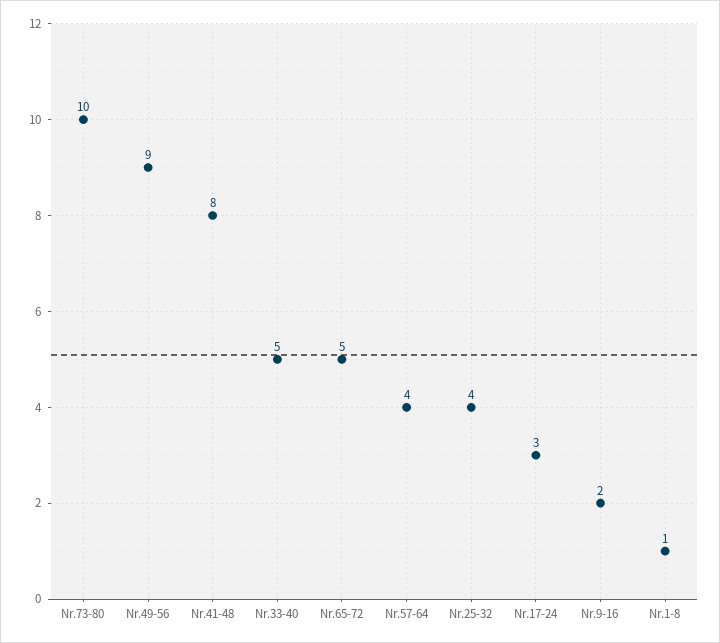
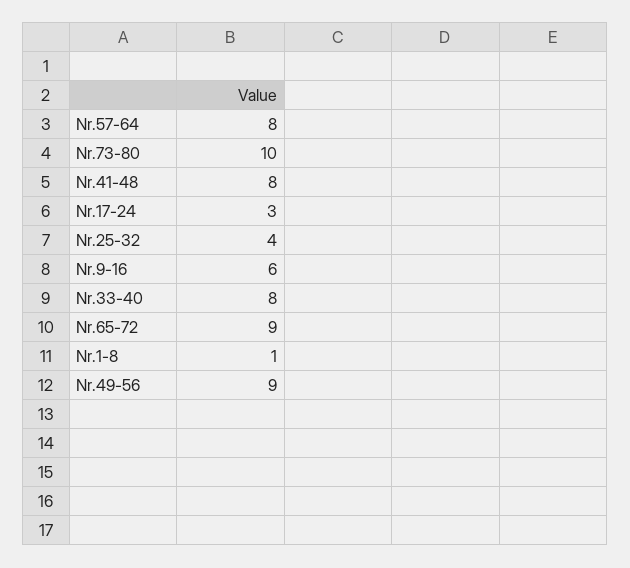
Nr.33-40: 5 -> 8
Nr.65-72: 5 -> 9
Nr.57-64: 4 -> 8
Nr.9-16: 2 -> 6

